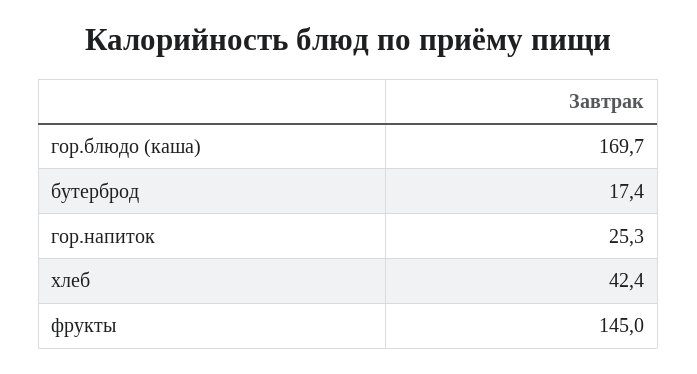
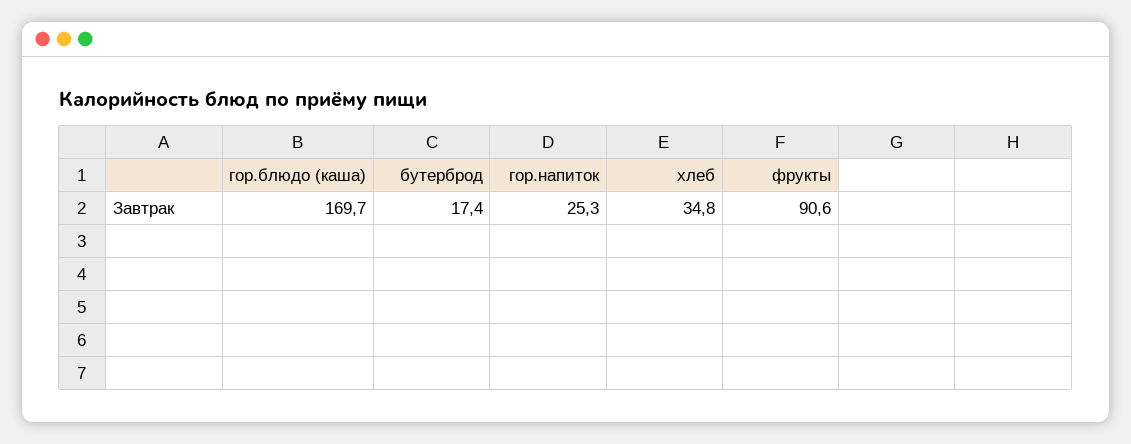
хлеб: 42.4 -> 34.8
фрукты: 145 -> 90.6

